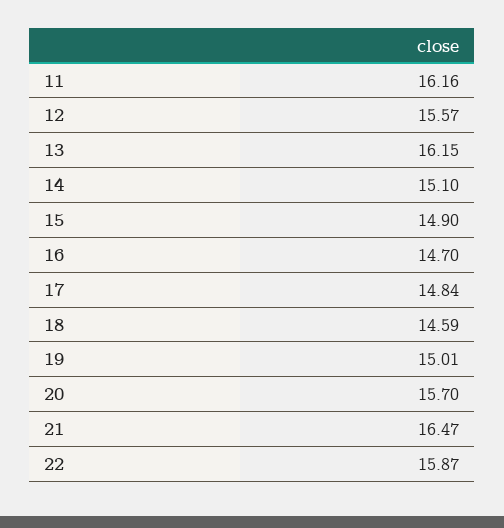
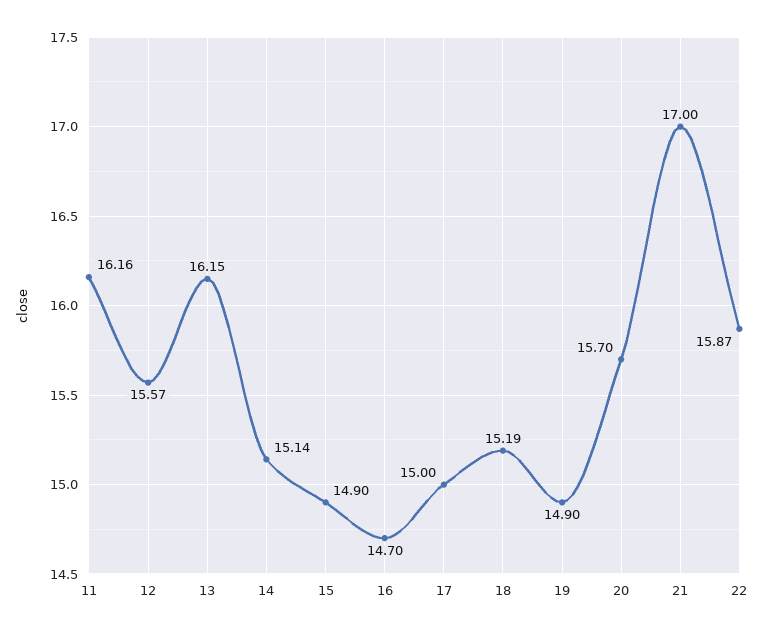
14: 15.1 -> 15.14
17: 14.84 -> 15
18: 14.59 -> 15.19
19: 15.01 -> 14.9
21: 16.47 -> 17

